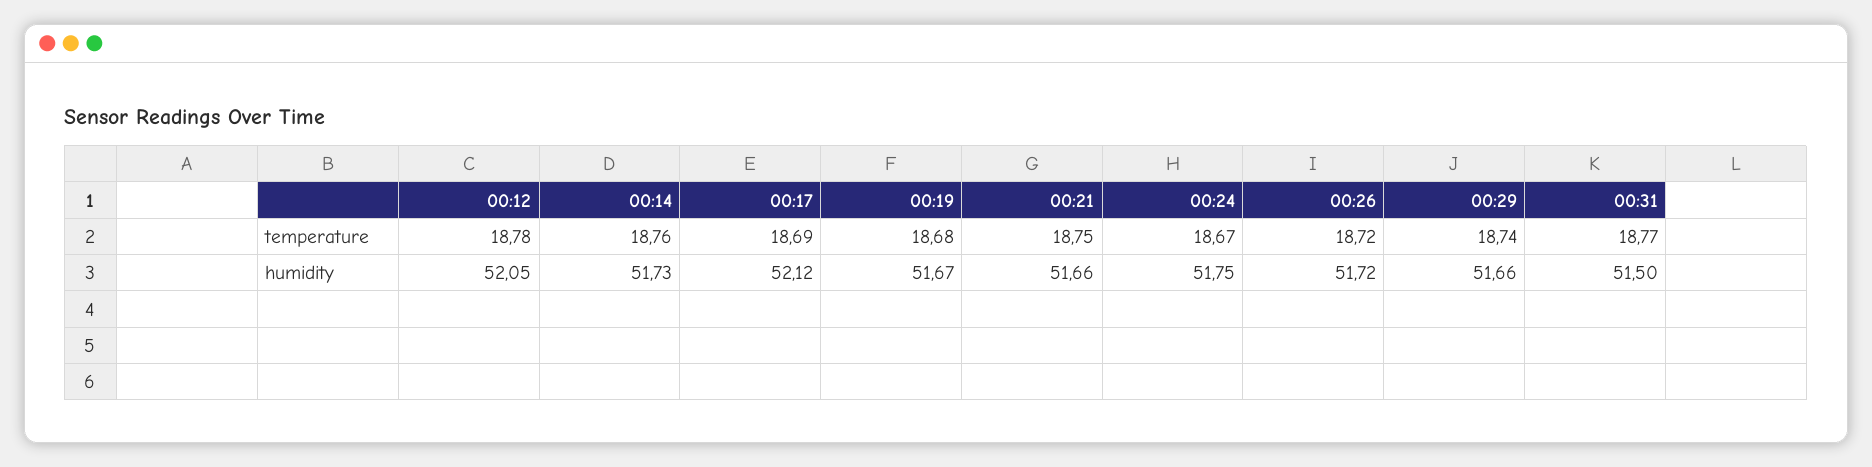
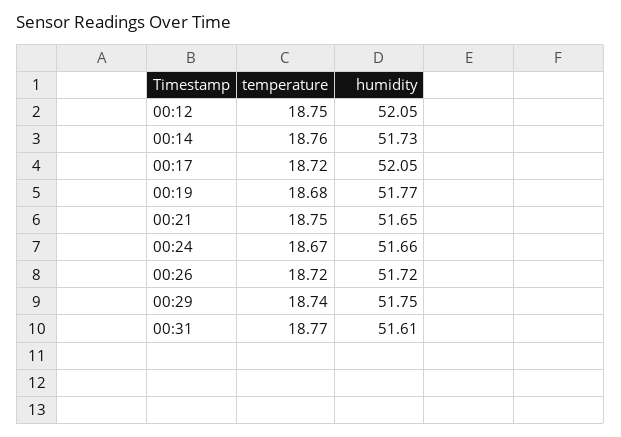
00:12, temperature: 18.78 -> 18.75
00:17, temperature: 18.69 -> 18.72
00:17, humidity: 52.12 -> 52.05
00:19, humidity: 51.67 -> 51.77
00:21, humidity: 51.66 -> 51.65
00:24, humidity: 51.75 -> 51.66
00:29, humidity: 51.66 -> 51.75
00:31, humidity: 51.5 -> 51.61

